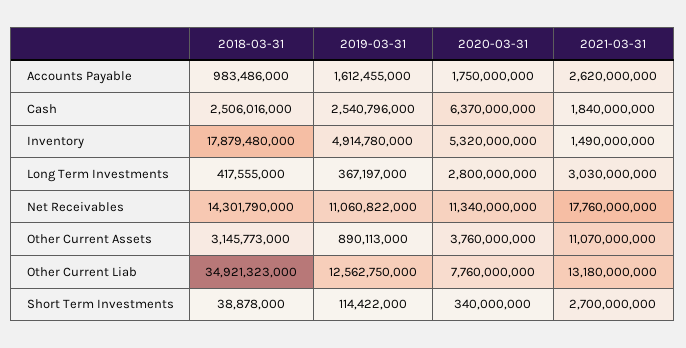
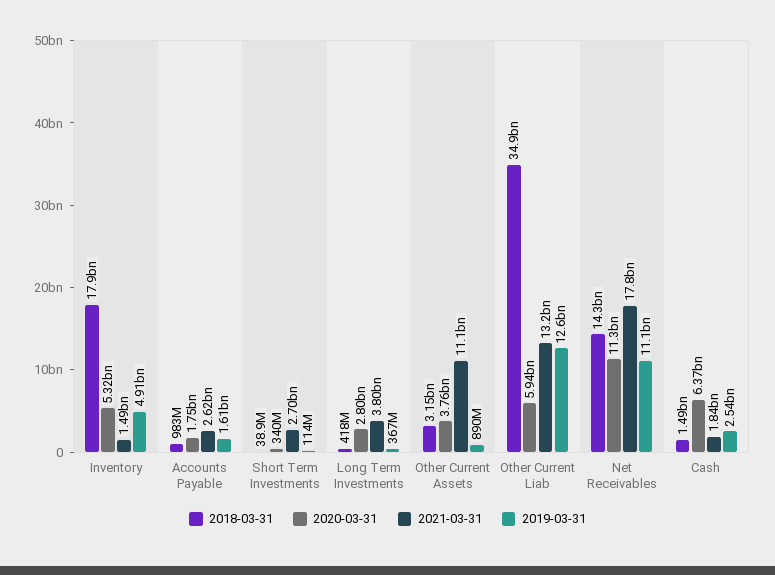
2018-03-31, Cash: 2506016000 -> 1490000000
2021-03-31, Long Term Investments: 3030000000 -> 3800000000
2020-03-31, Other Current Liab: 7760000000 -> 5940000000

